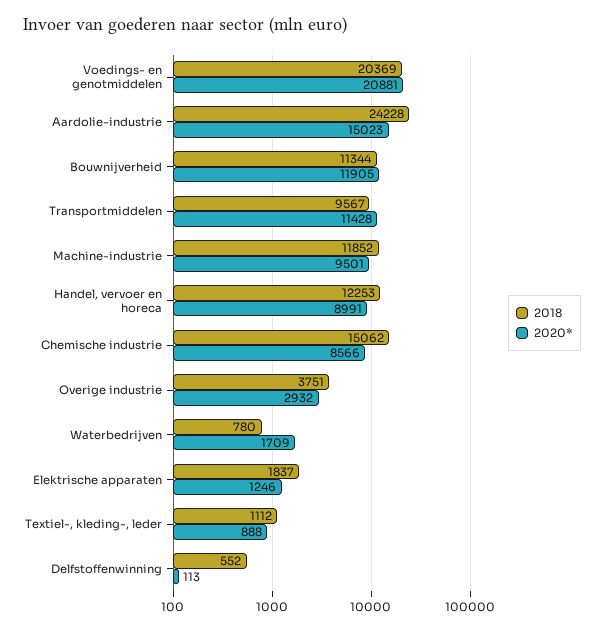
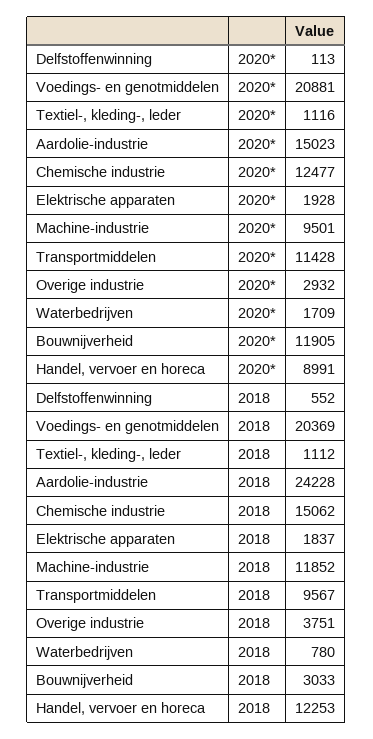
2018, Bouwnijverheid: 11344 -> 3033
2020*, Chemische industrie: 8566 -> 12477
2020*, Elektrische apparaten: 1246 -> 1928
2020*, Textiel-, kleding-, leder: 888 -> 1116

